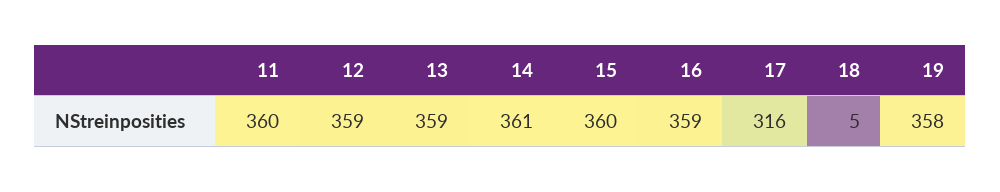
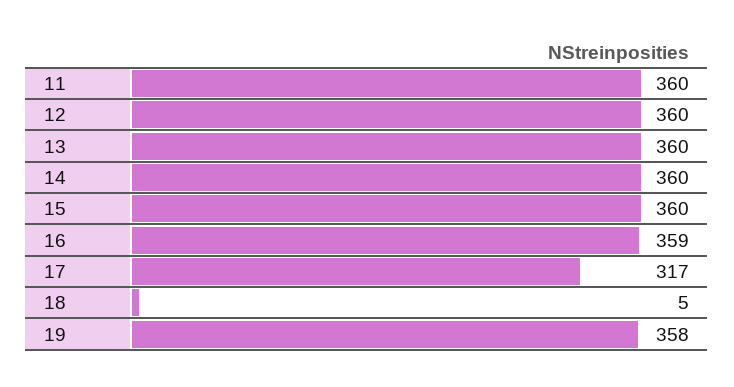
12: 359 -> 360
13: 359 -> 360
14: 361 -> 360
17: 316 -> 317

